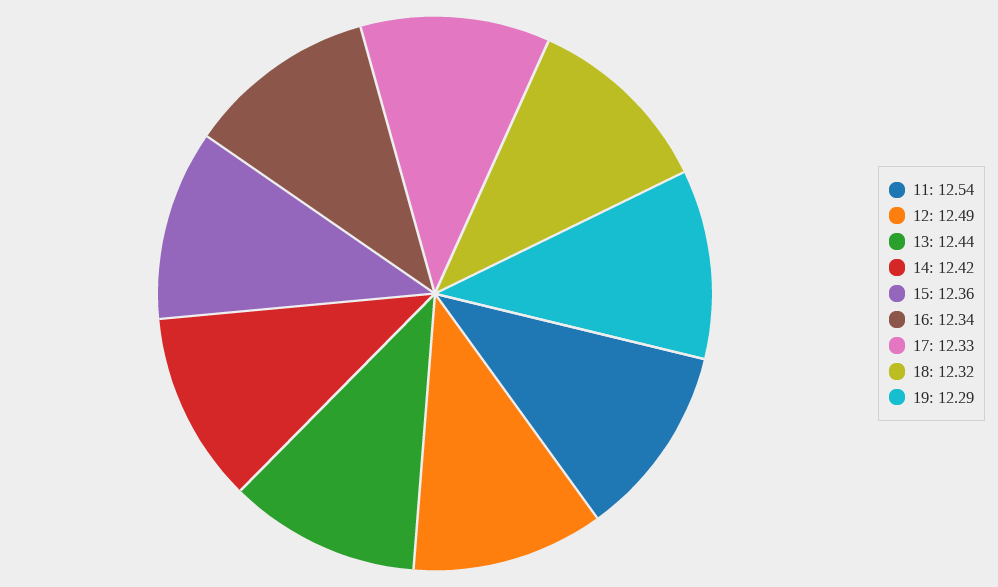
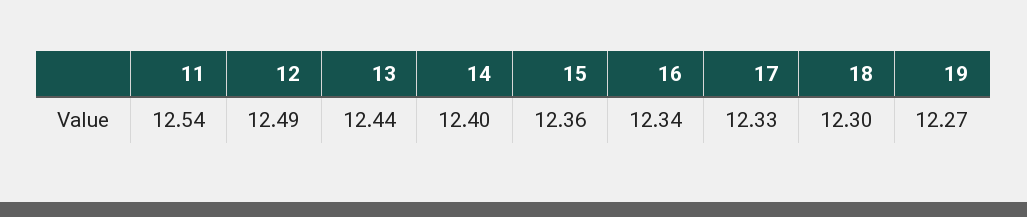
14: 12.42 -> 12.4
18: 12.32 -> 12.3
19: 12.29 -> 12.27

